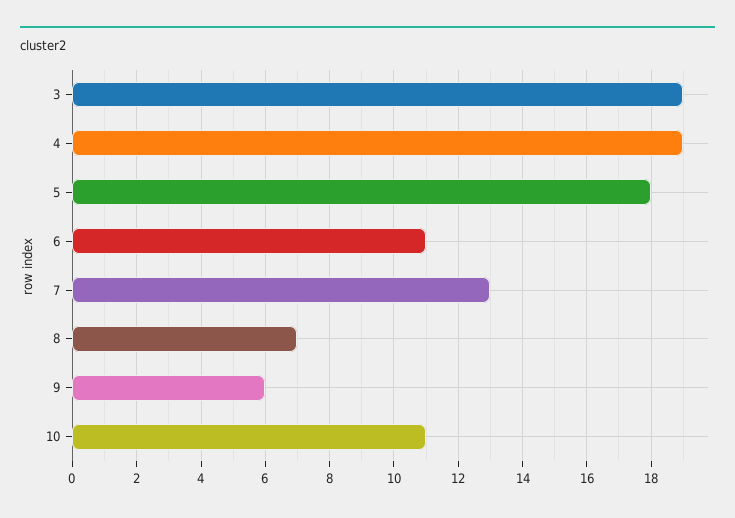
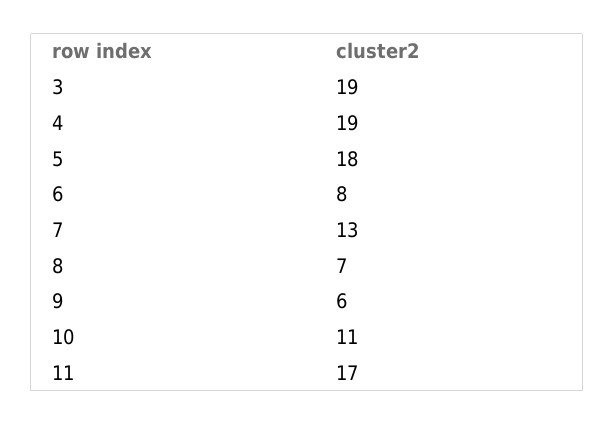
6: 11 -> 8
11: none -> 17

